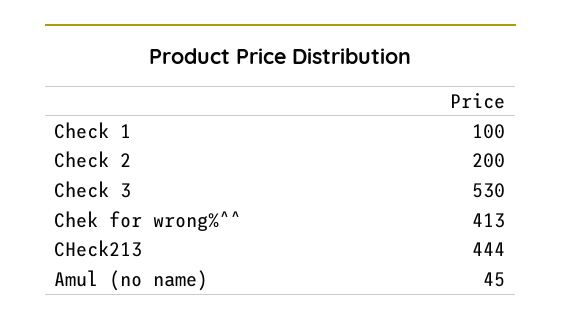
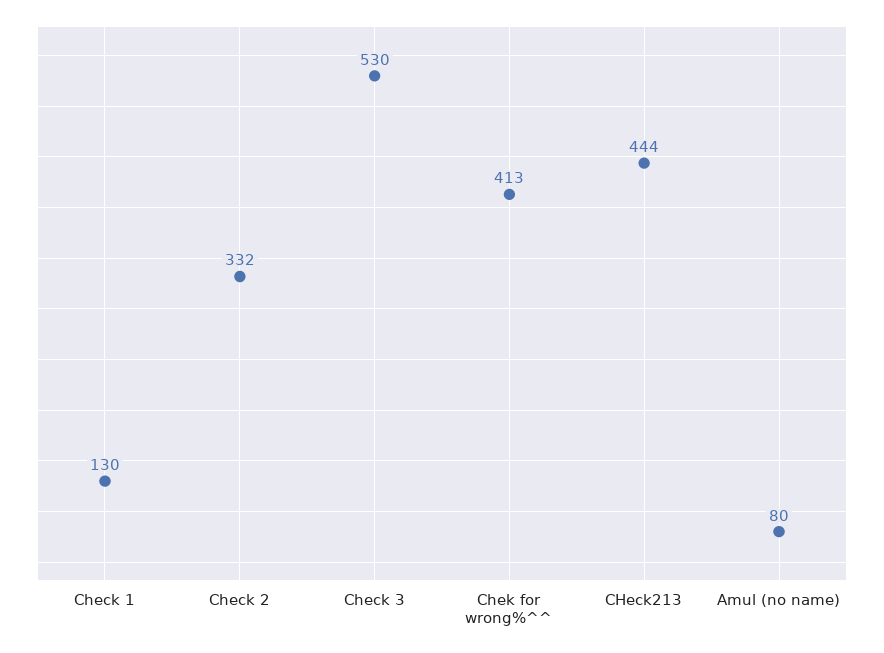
Check 1: 100 -> 130
Check 2: 200 -> 332
Amul (no name): 45 -> 80

